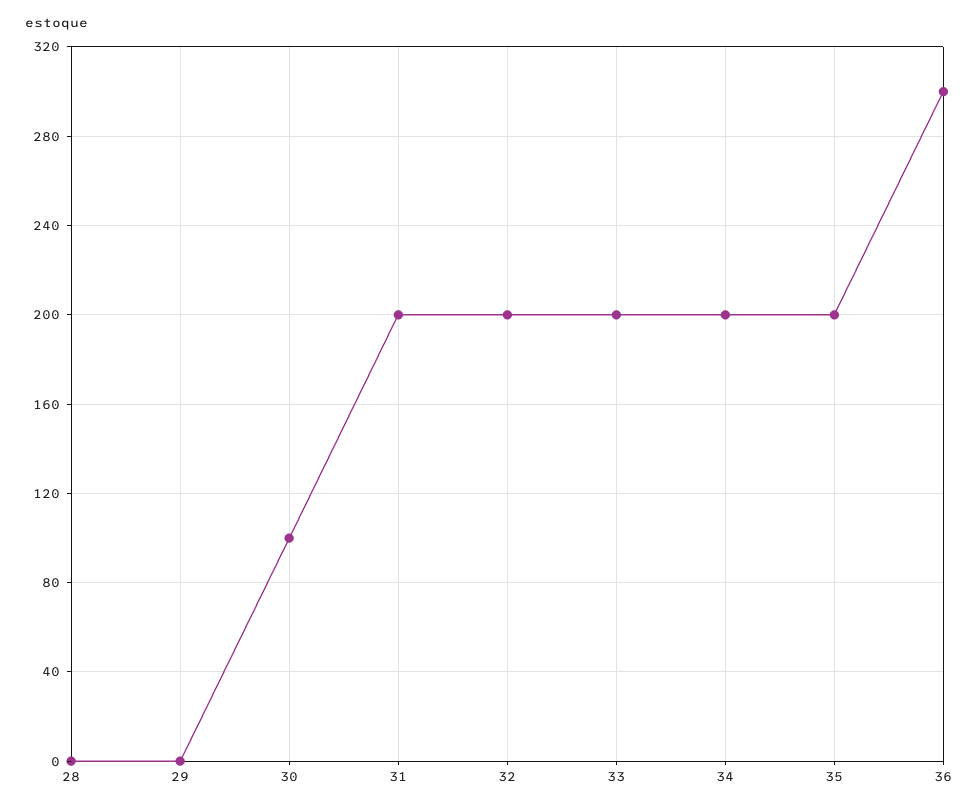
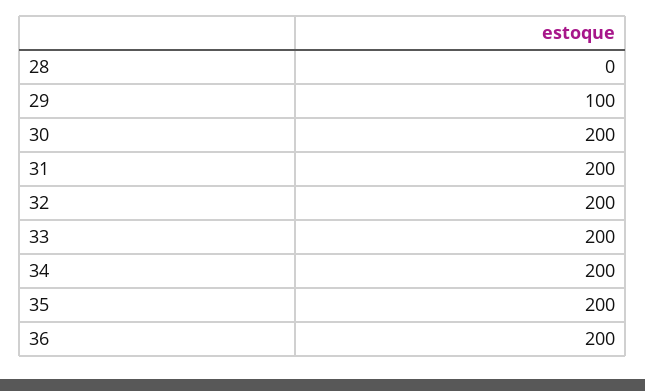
29: 0 -> 100
30: 100 -> 200
36: 300 -> 200

